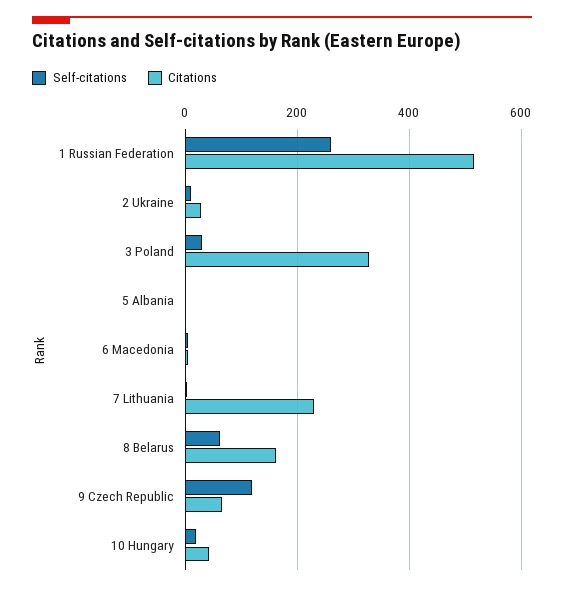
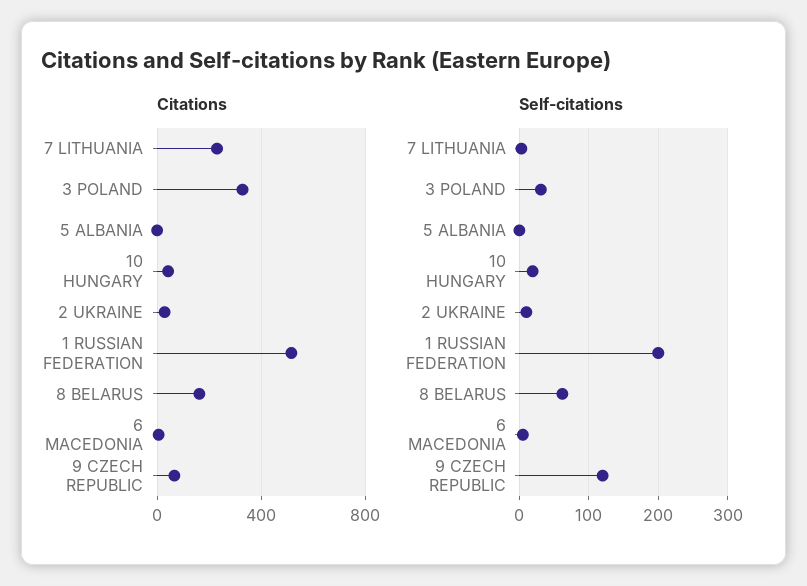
Self-citations, 1 Russian Federation: 260 -> 200

